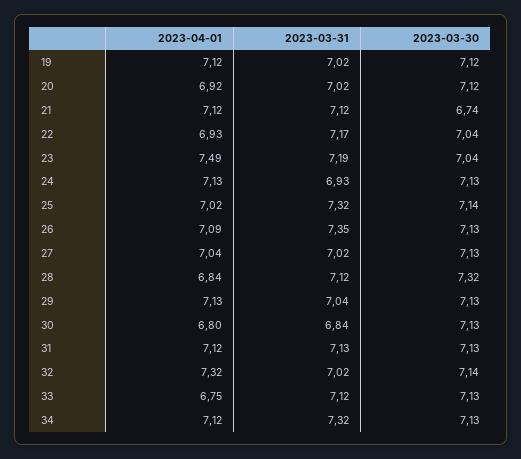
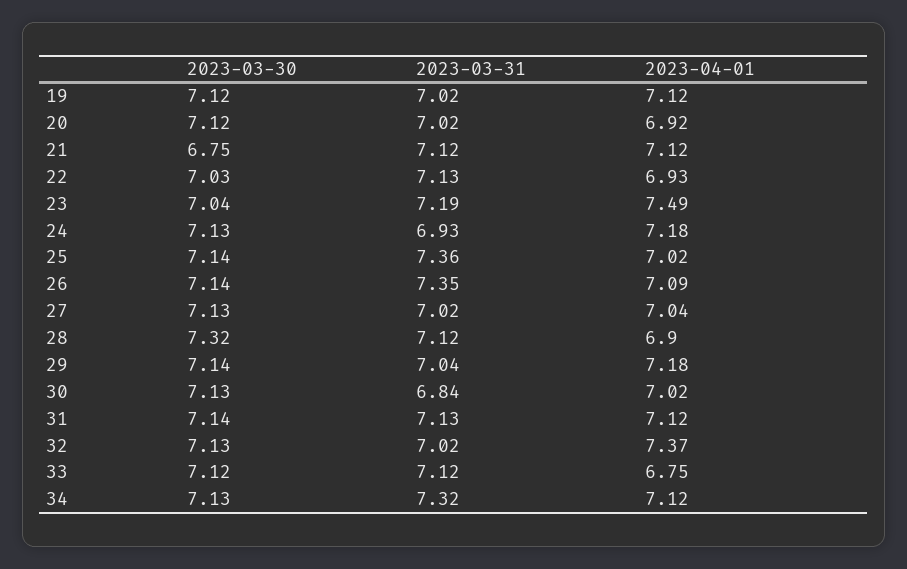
2023-03-30, 21: 6.74 -> 6.75
2023-03-31, 22: 7.17 -> 7.13
2023-03-30, 22: 7.04 -> 7.03
2023-04-01, 24: 7.13 -> 7.18
2023-03-31, 25: 7.32 -> 7.36
2023-03-30, 26: 7.13 -> 7.14
2023-04-01, 28: 6.84 -> 6.9
2023-04-01, 29: 7.13 -> 7.18
2023-03-30, 29: 7.13 -> 7.14
2023-04-01, 30: 6.8 -> 7.02
2023-03-30, 31: 7.13 -> 7.14
2023-04-01, 32: 7.32 -> 7.37
2023-03-30, 32: 7.14 -> 7.13
2023-03-30, 33: 7.13 -> 7.12

